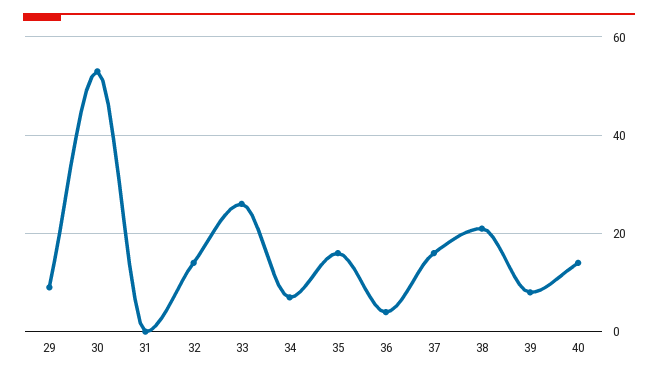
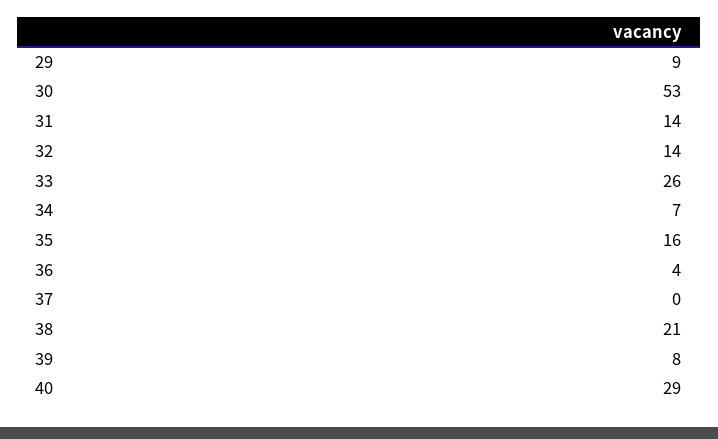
31: 0 -> 14
37: 15 -> 0
40: 15 -> 29

